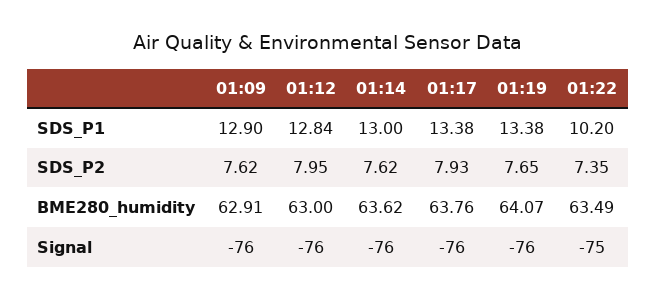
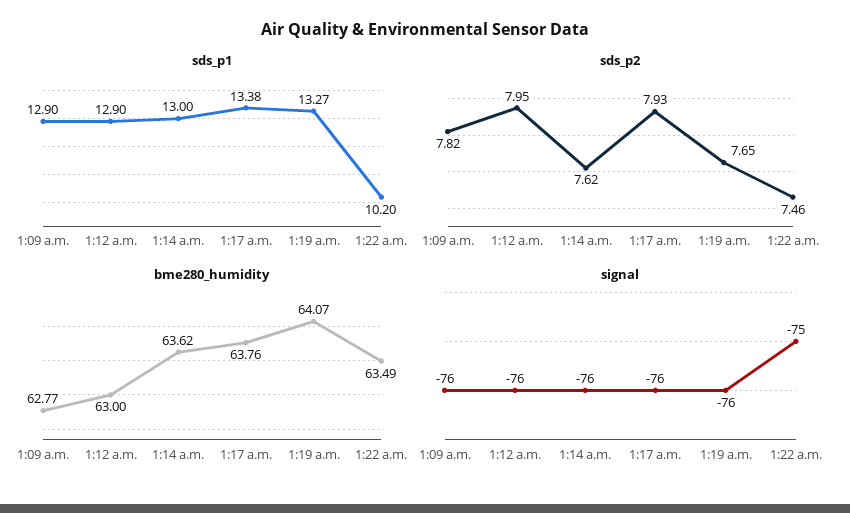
SDS_P1, 01:12: 12.84 -> 12.9
SDS_P1, 01:19: 13.38 -> 13.27
SDS_P2, 01:09: 7.62 -> 7.82
SDS_P2, 01:22: 7.35 -> 7.46
BME280_humidity, 01:09: 62.91 -> 62.77

